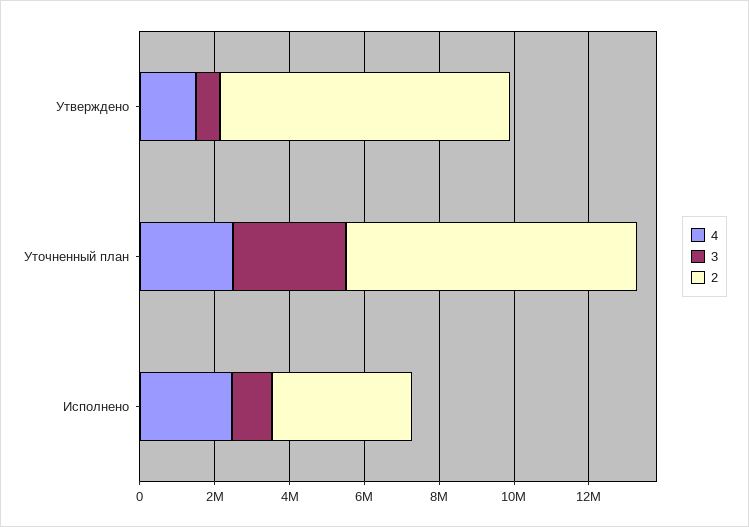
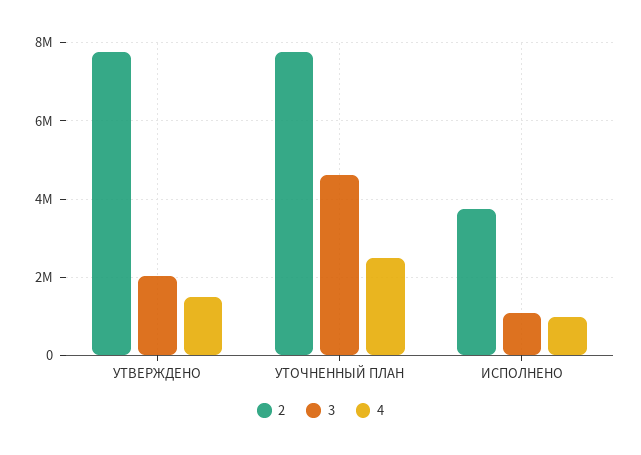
3, Утверждено: 500000 -> 2000000
3, Уточненный план: 3000000 -> 4600000
4, Исполнено: 2500000 -> 1000000

